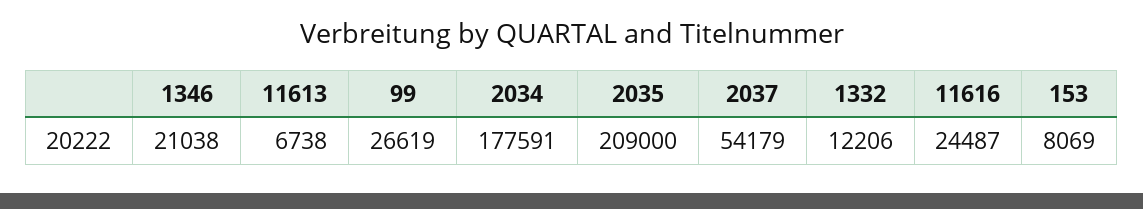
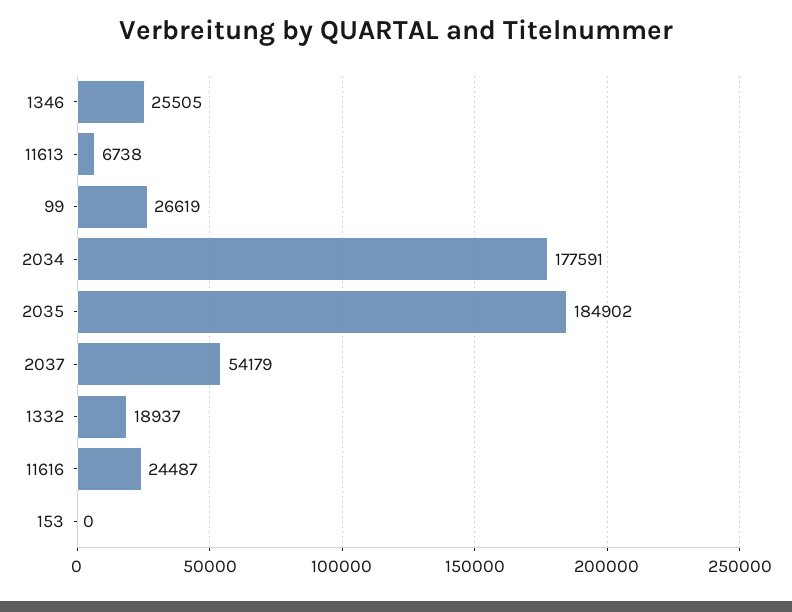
1346: 21038 -> 25505
2035: 209000 -> 184902
1332: 12206 -> 18937
153: 8069 -> 0

